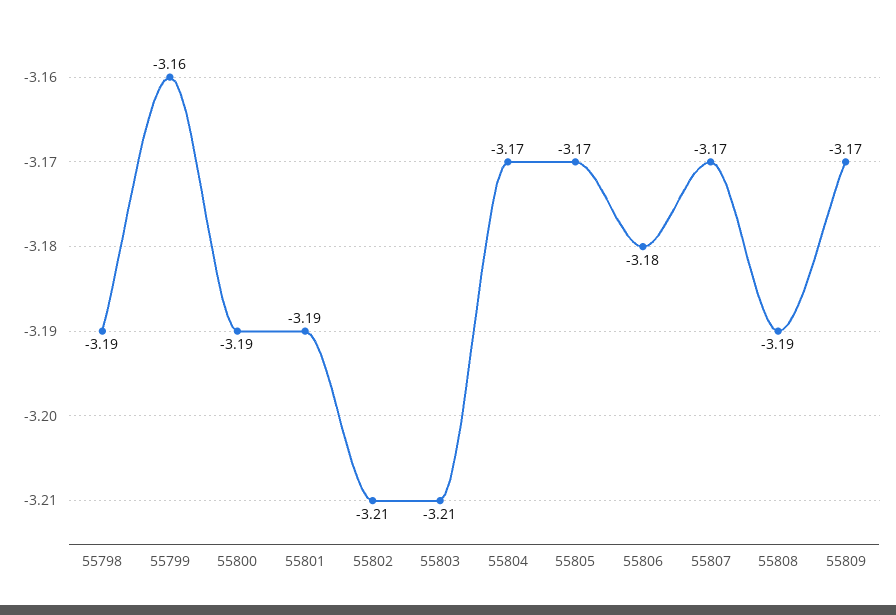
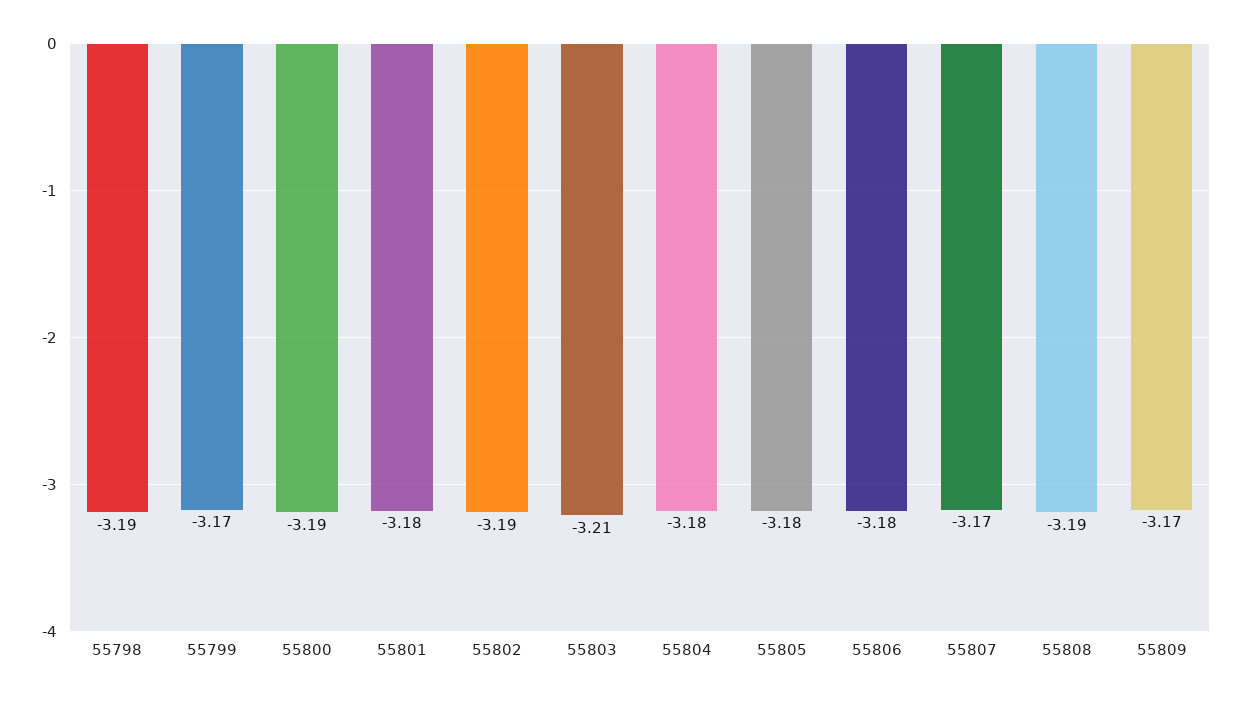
55799: -3.16 -> -3.17
55801: -3.19 -> -3.18
55802: -3.21 -> -3.19
55804: -3.17 -> -3.18
55805: -3.17 -> -3.18

